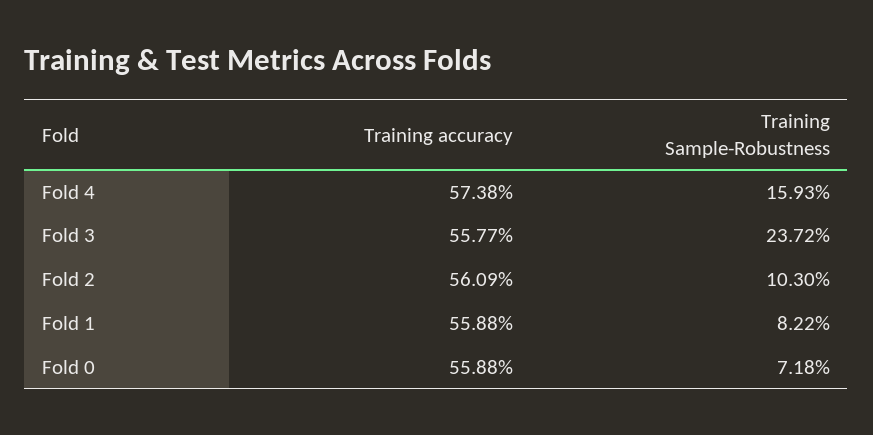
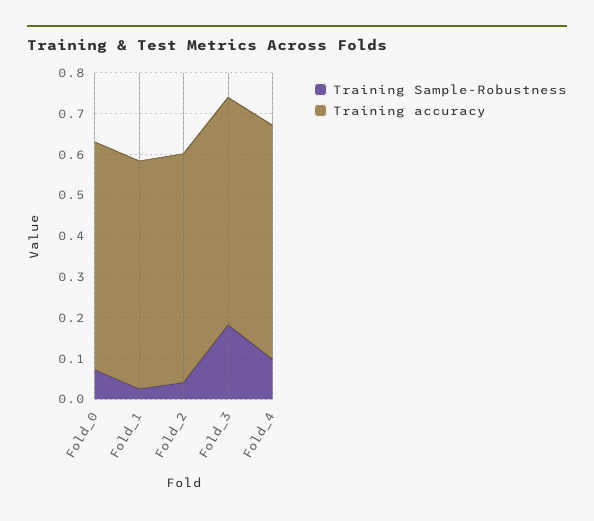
Training Sample-Robustness, Fold 4: 0.1593 -> 0.1
Training Sample-Robustness, Fold 3: 0.2372 -> 0.18
Training Sample-Robustness, Fold 2: 0.103 -> 0.04
Training Sample-Robustness, Fold 1: 0.0822 -> 0.02

